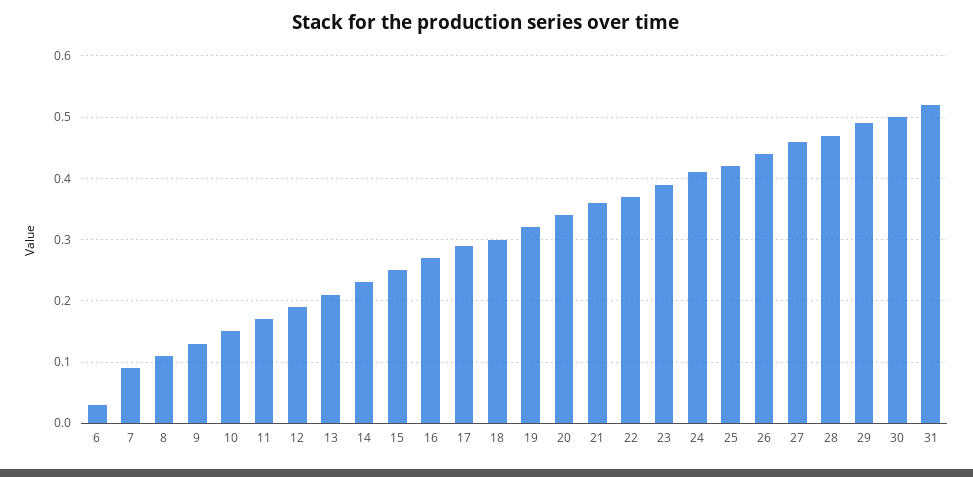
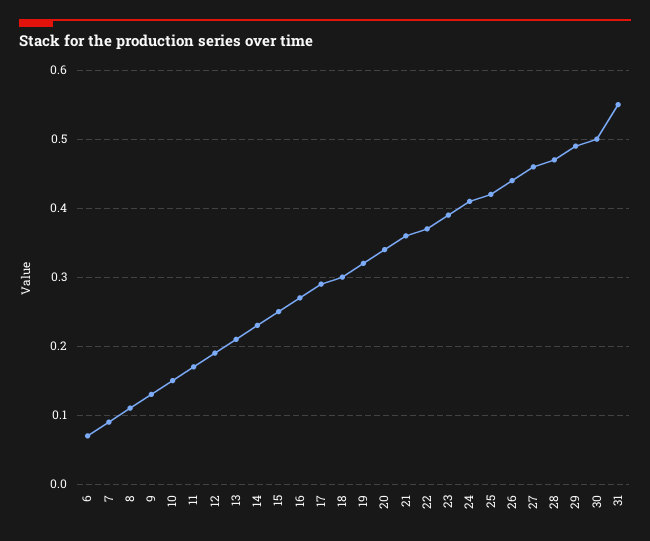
6: 0.03 -> 0.07
31: 0.52 -> 0.55

